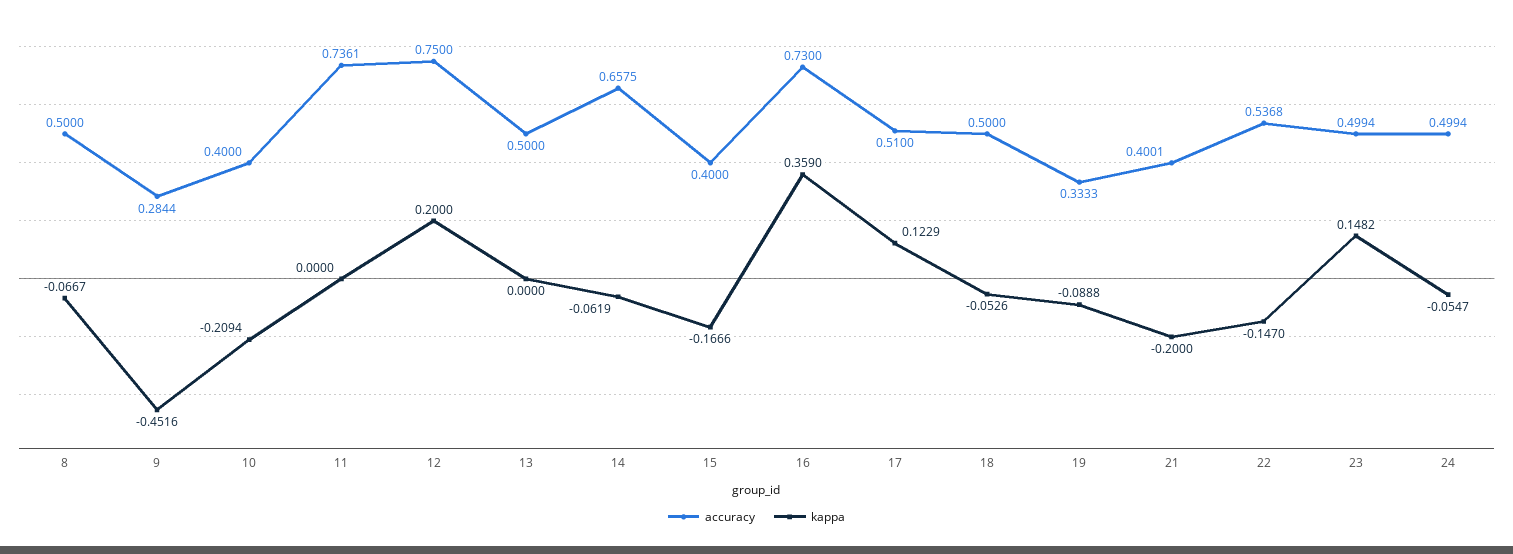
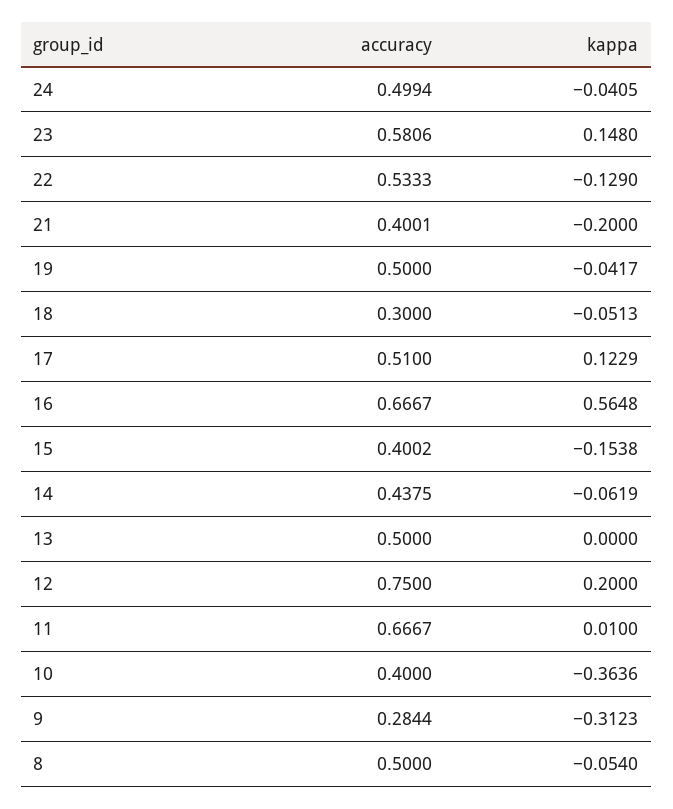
kappa, 8: -0.0667 -> -0.054
kappa, 9: -0.4516 -> -0.3123
kappa, 10: -0.2094 -> -0.3636
accuracy, 11: 0.7361 -> 0.6667
kappa, 11: 0 -> 0.01
accuracy, 14: 0.6575 -> 0.4375
accuracy, 15: 0.4 -> 0.4002
kappa, 15: -0.1666 -> -0.1538
accuracy, 16: 0.73 -> 0.6667
kappa, 16: 0.359 -> 0.5648
accuracy, 18: 0.5 -> 0.3
kappa, 18: -0.0526 -> -0.0513
accuracy, 19: 0.3333 -> 0.5
kappa, 19: -0.0888 -> -0.0417
accuracy, 22: 0.5368 -> 0.5333
kappa, 22: -0.147 -> -0.129
accuracy, 23: 0.4994 -> 0.5806
kappa, 23: 0.1482 -> 0.148
kappa, 24: -0.0547 -> -0.0405

